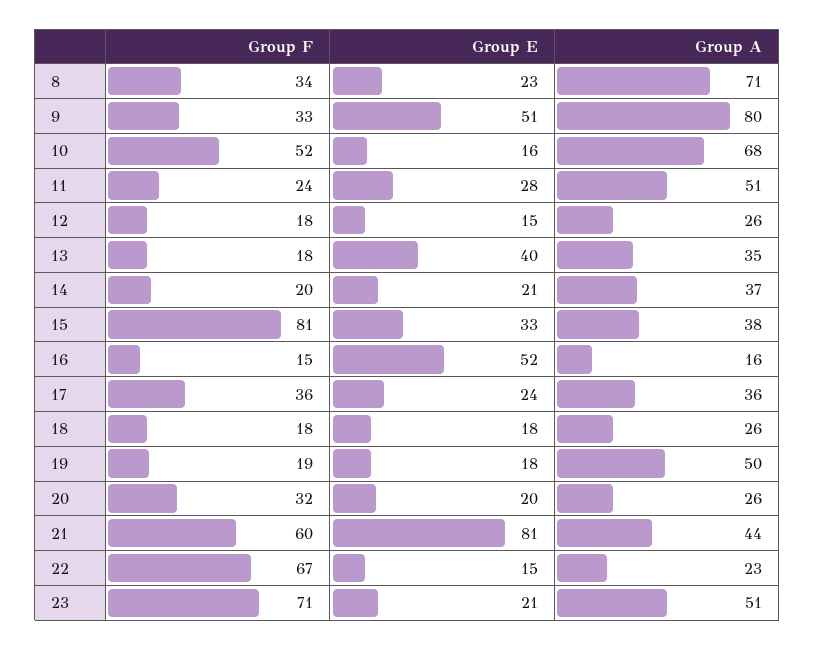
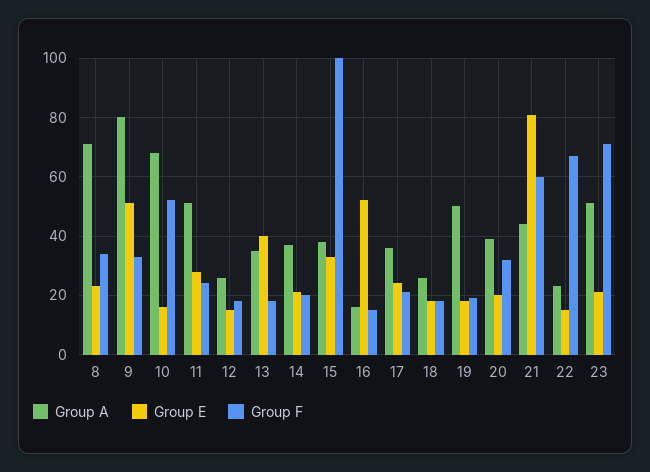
Group F, 15: 81 -> 100
Group F, 17: 36 -> 20
Group A, 20: 26 -> 40

